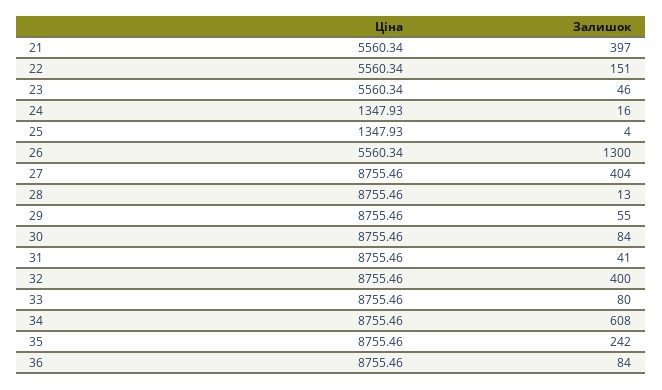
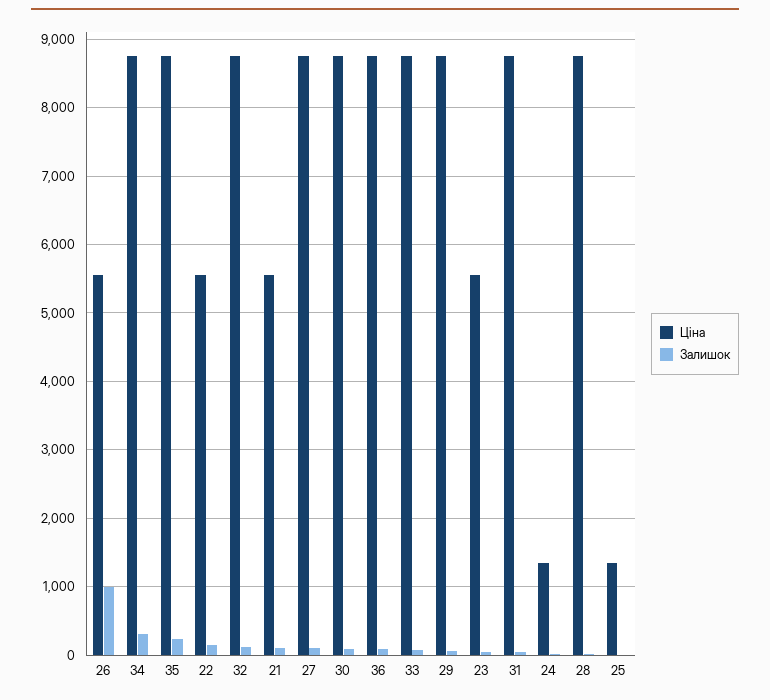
Залишок, 21: 397 -> 100
Залишок, 26: 1300 -> 1000
Залишок, 27: 404 -> 100
Залишок, 32: 400 -> 100
Залишок, 34: 608 -> 300

